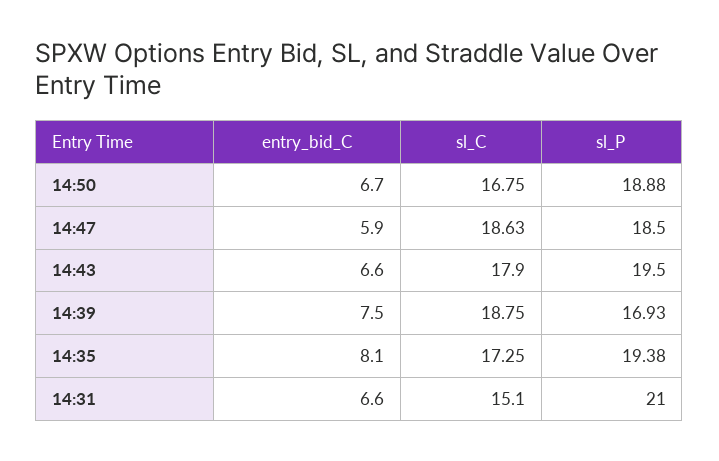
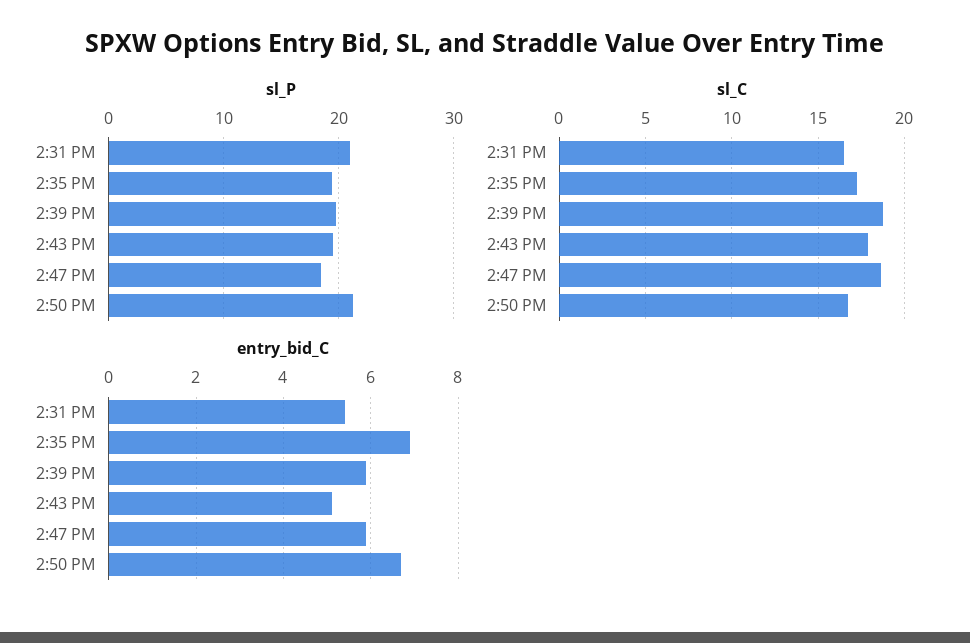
sl_P, 14:50: 18.88 -> 21
entry_bid_C, 14:43: 6.6 -> 5
entry_bid_C, 14:39: 7.5 -> 6
sl_P, 14:39: 16.93 -> 20
entry_bid_C, 14:35: 8.1 -> 7
entry_bid_C, 14:31: 6.6 -> 5.5
sl_C, 14:31: 15.1 -> 16.5

